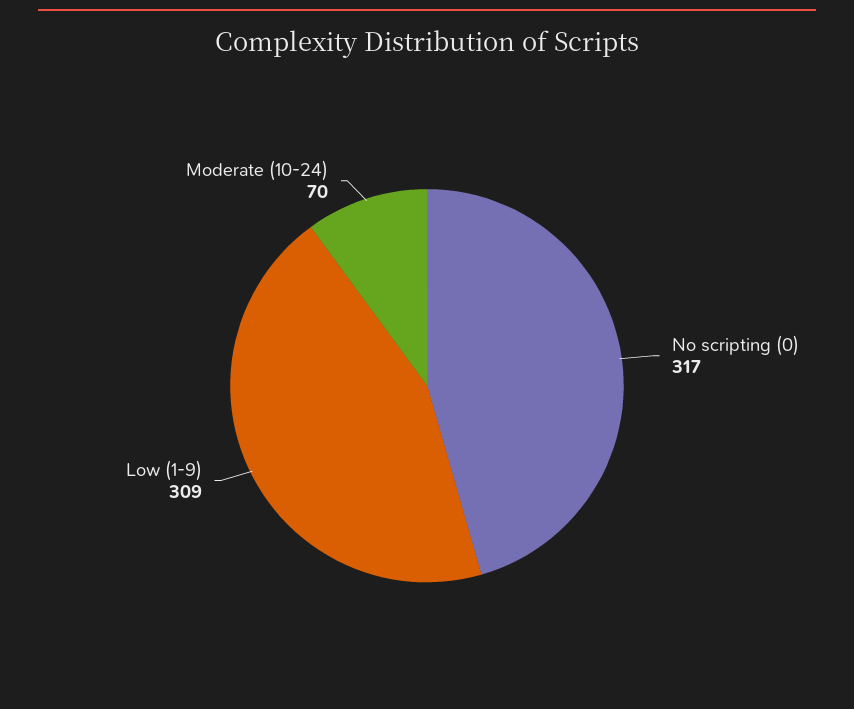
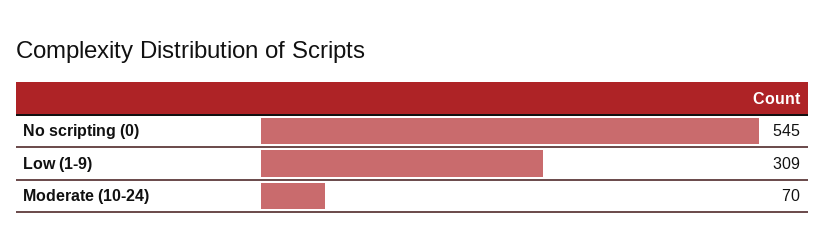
No scripting (0): 317 -> 545

